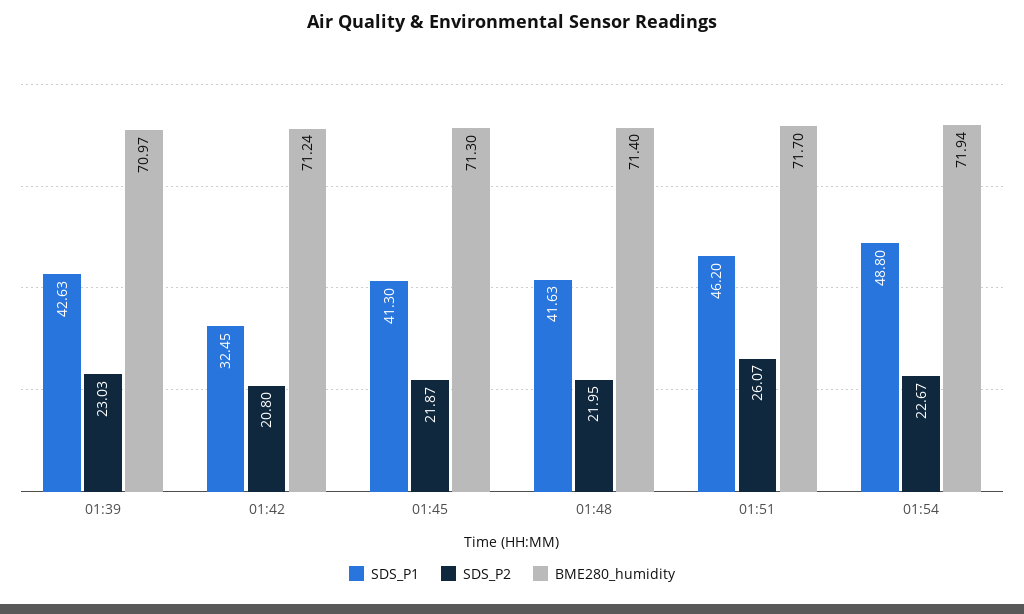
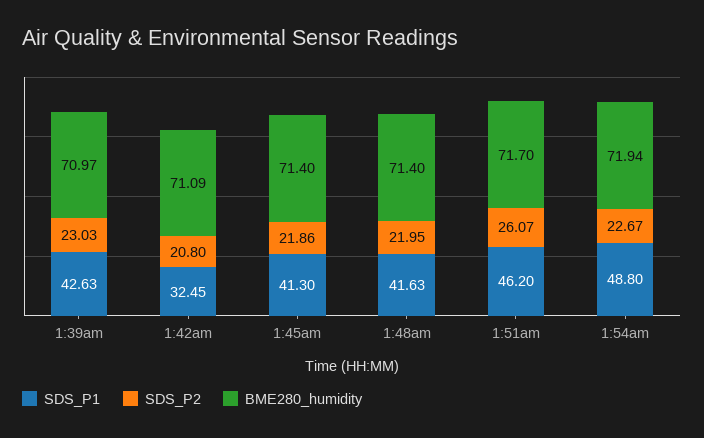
BME280_humidity, 01:42: 71.24 -> 71.09
SDS_P2, 01:45: 21.87 -> 21.86
BME280_humidity, 01:45: 71.3 -> 71.4

